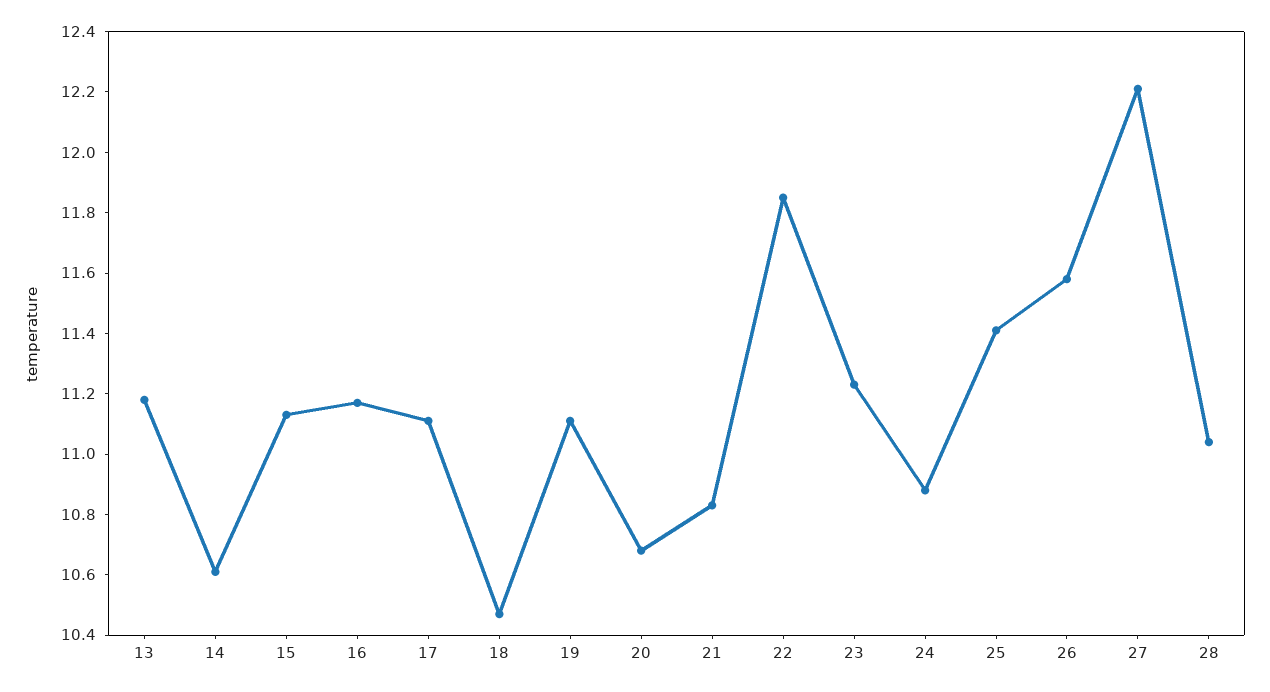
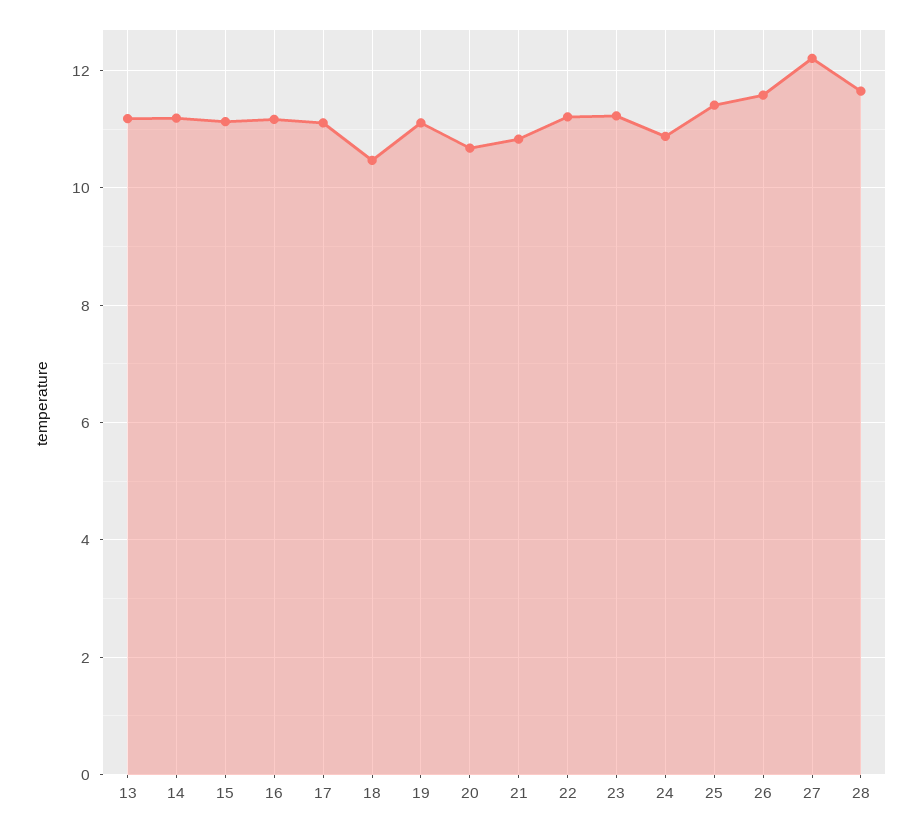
14: 10.6 -> 11.2
22: 11.85 -> 11.2
28: 11.05 -> 11.6

